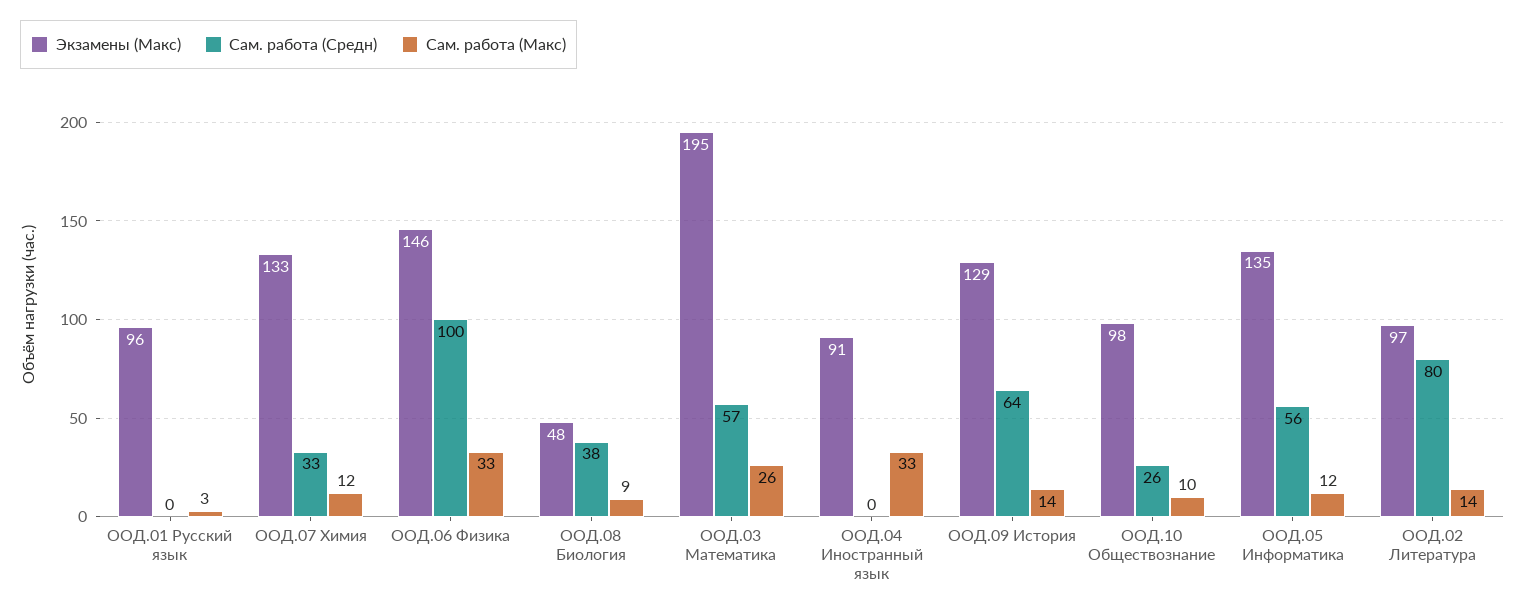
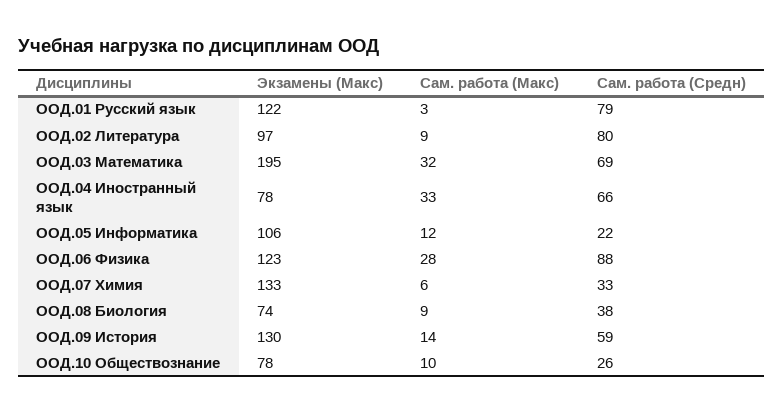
Экзамены (Макс), ООД.01 Русский язык: 96 -> 122
Сам. работа (Средн), ООД.01 Русский язык: 0 -> 79
Сам. работа (Макс), ООД.07 Химия: 12 -> 6
Экзамены (Макс), ООД.06 Физика: 146 -> 123
Сам. работа (Средн), ООД.06 Физика: 100 -> 88
Сам. работа (Макс), ООД.06 Физика: 33 -> 28
Экзамены (Макс), ООД.08 Биология: 48 -> 74
Сам. работа (Средн), ООД.03 Математика: 57 -> 69
Сам. работа (Макс), ООД.03 Математика: 26 -> 32
Экзамены (Макс), ООД.04 Иностранный язык: 91 -> 78
Сам. работа (Средн), ООД.04 Иностранный язык: 0 -> 66
Экзамены (Макс), ООД.09 История: 129 -> 130
Сам. работа (Средн), ООД.09 История: 64 -> 59
Экзамены (Макс), ООД.10 Обществознание: 98 -> 78
Экзамены (Макс), ООД.05 Информатика: 135 -> 106
Сам. работа (Средн), ООД.05 Информатика: 56 -> 22
Сам. работа (Макс), ООД.02 Литература: 14 -> 9

